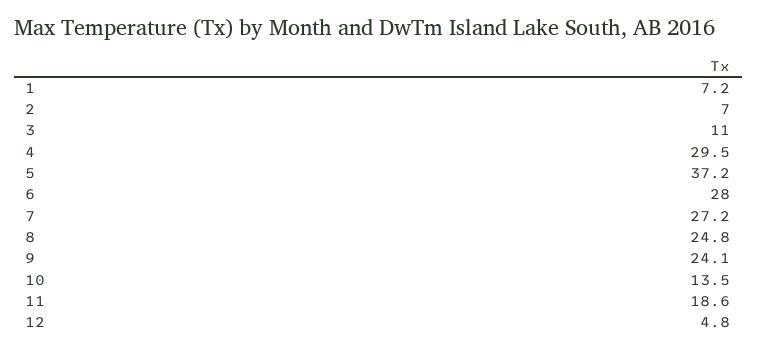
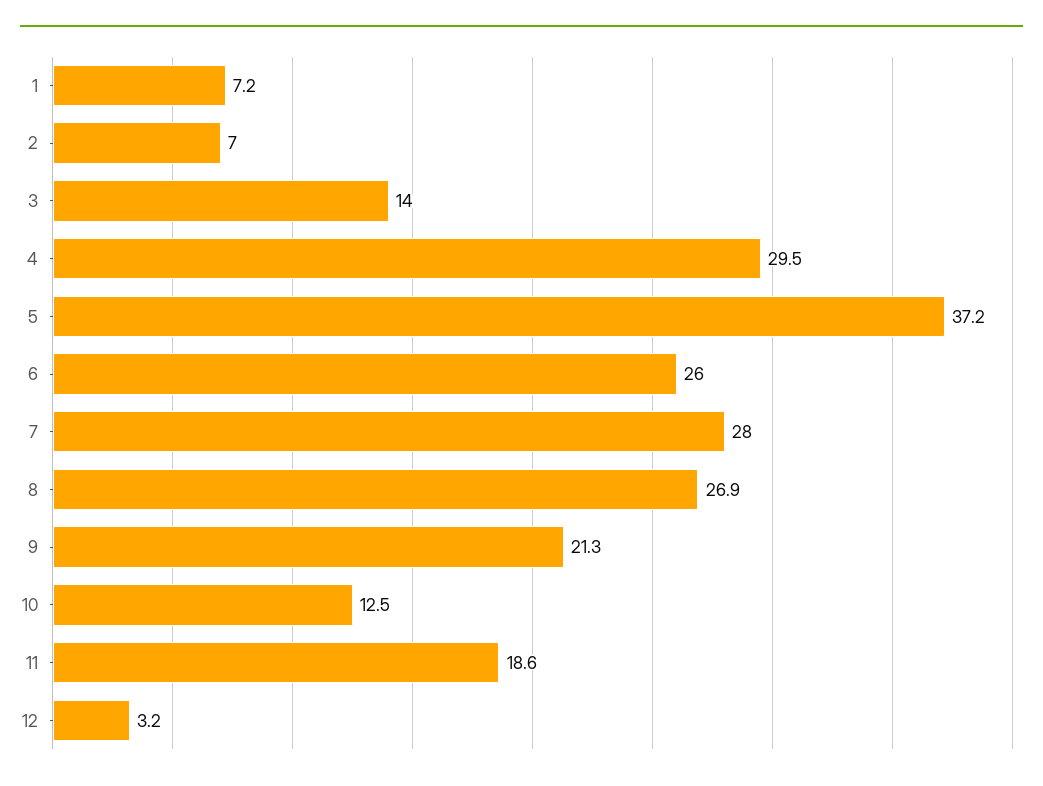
3: 11 -> 14
6: 28 -> 26
7: 27.2 -> 28
8: 24.8 -> 26.9
9: 24.1 -> 21.3
10: 13.5 -> 12.5
12: 4.8 -> 3.2

